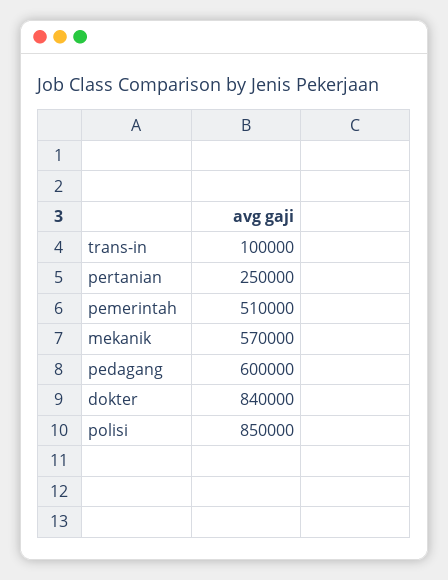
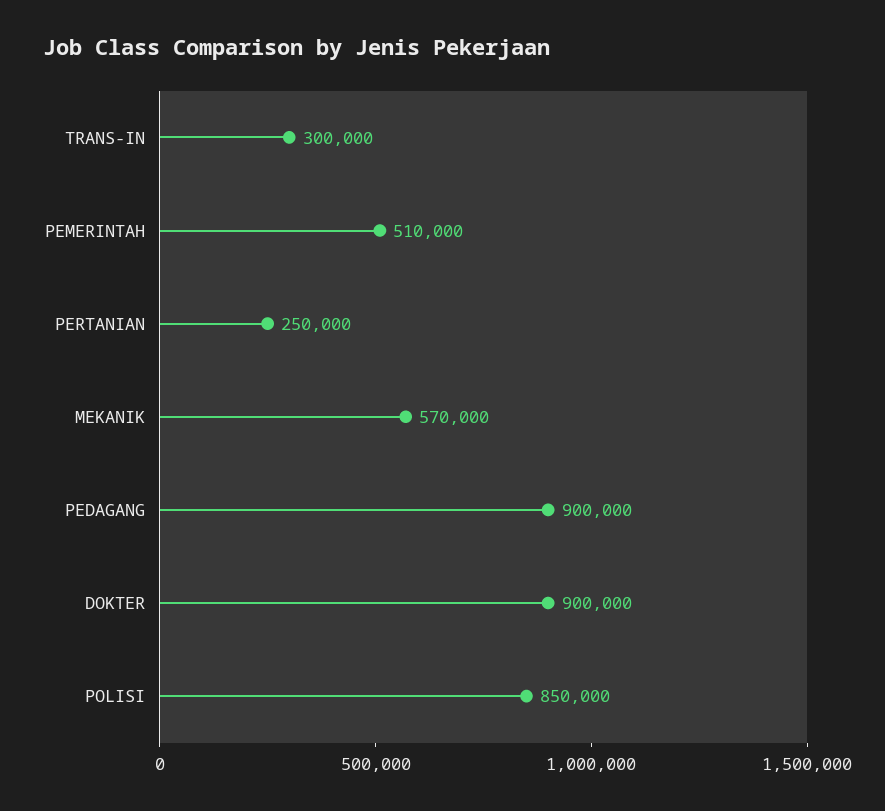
trans-in: 100000 -> 300000
pedagang: 600000 -> 900000
dokter: 840000 -> 900000

